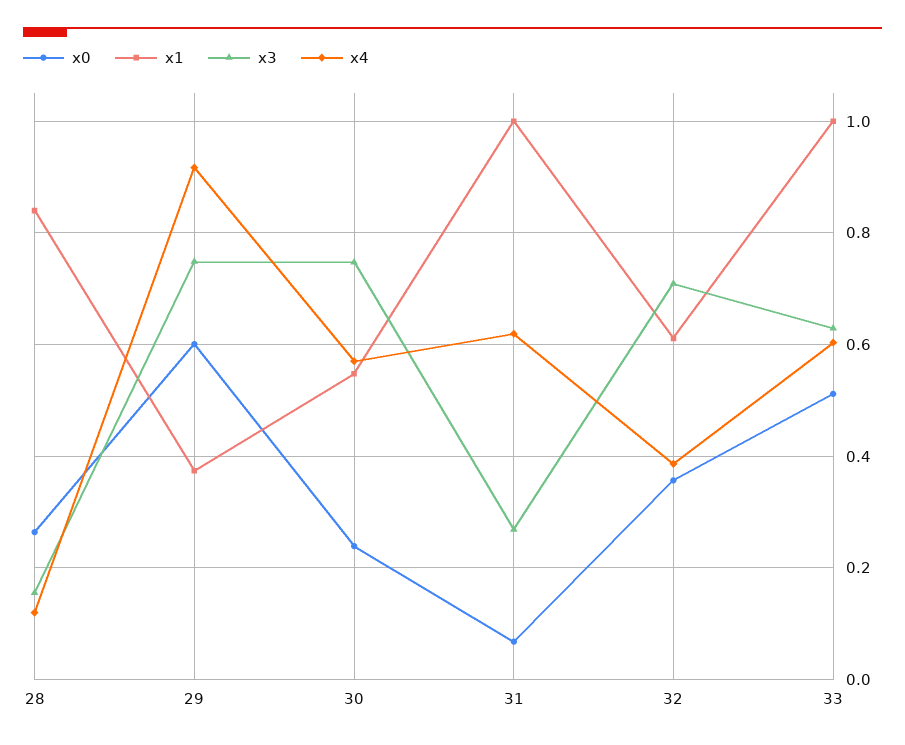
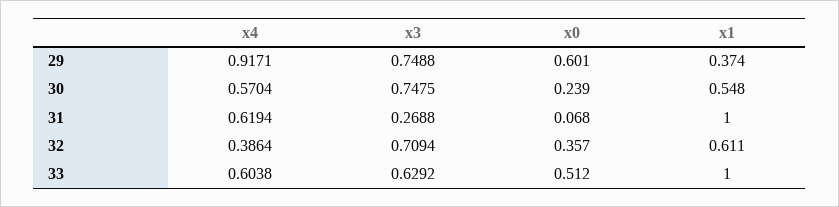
x0, 28: 0.26 -> none
x1, 28: 0.84 -> none
x3, 28: 0.16 -> none
x4, 28: 0.12 -> none

